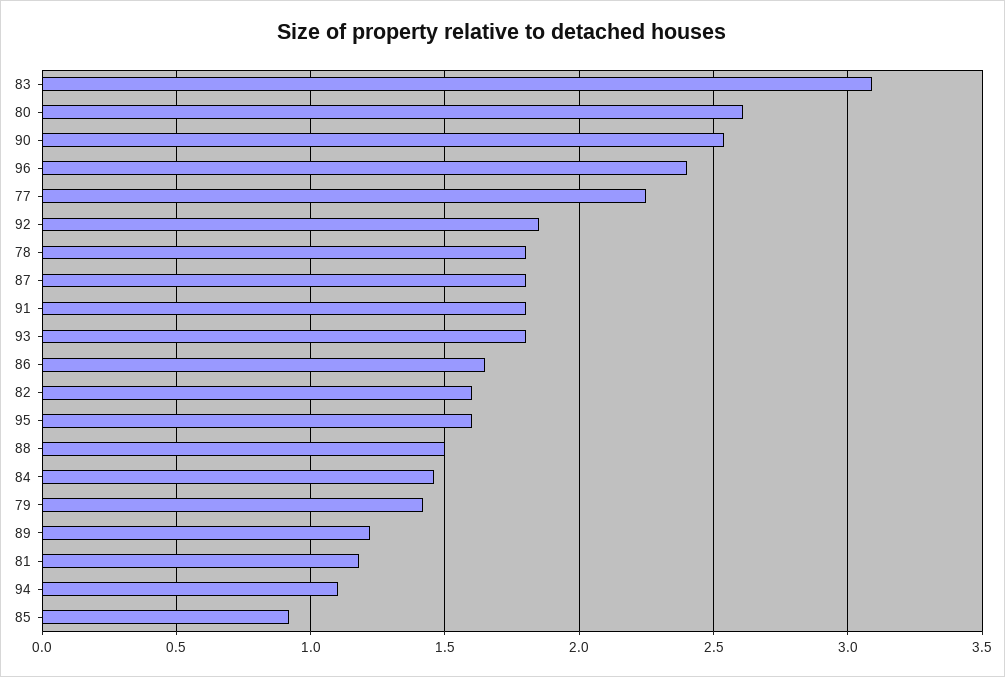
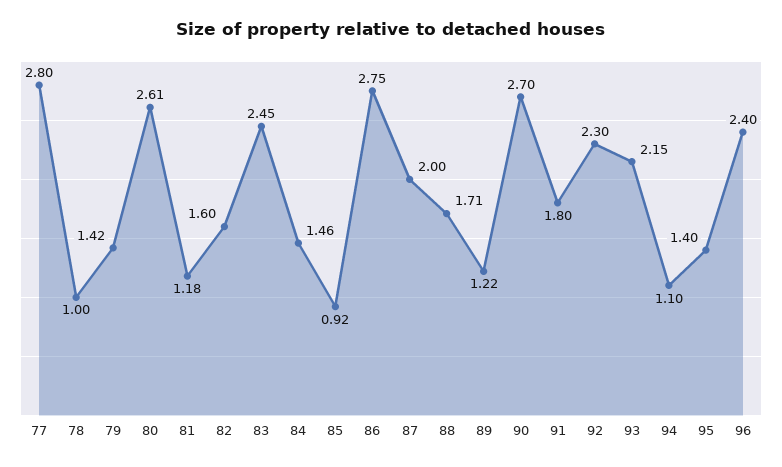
83: 3.1 -> 2.45
90: 2.55 -> 2.7
77: 2.25 -> 2.8
92: 1.85 -> 2.3
78: 1.8 -> 1
87: 1.8 -> 2
93: 1.8 -> 2.15
86: 1.65 -> 2.75
95: 1.6 -> 1.4
88: 1.5 -> 1.71

